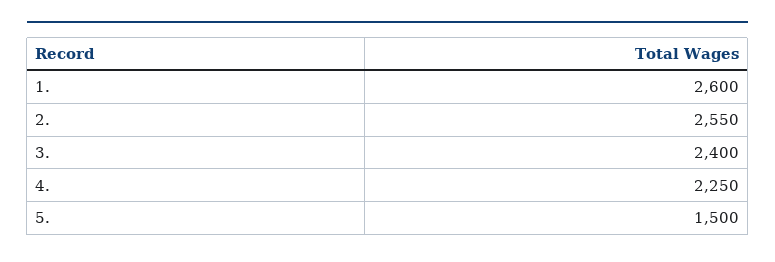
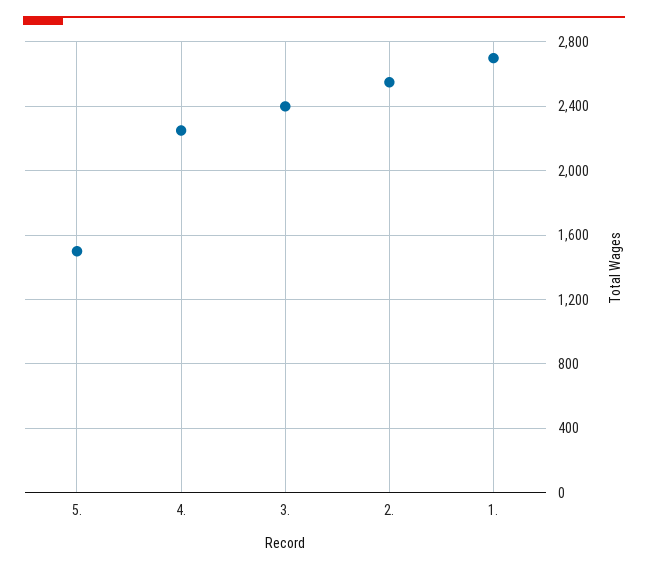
1.: 2600 -> 2700

